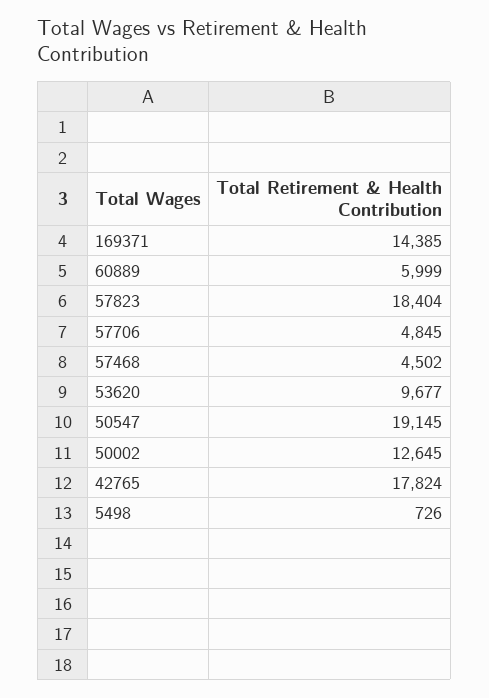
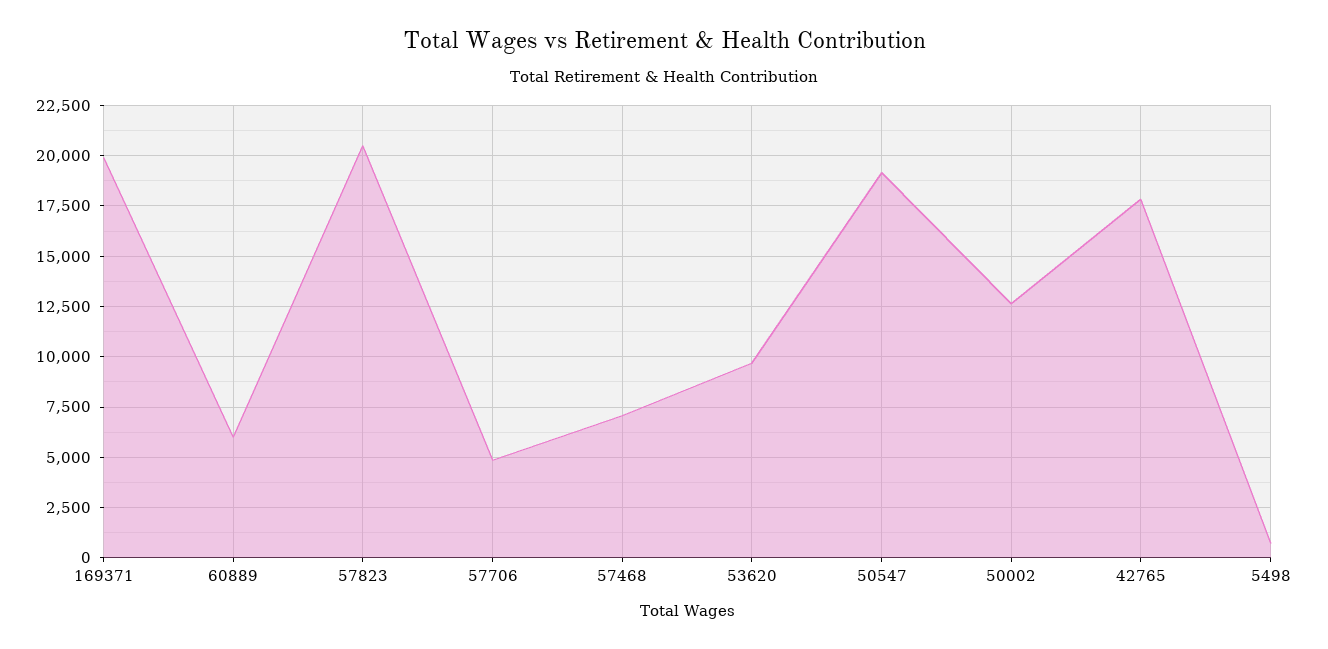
169371: 14385 -> 20000
57823: 18404 -> 20500
57468: 4502 -> 7000

